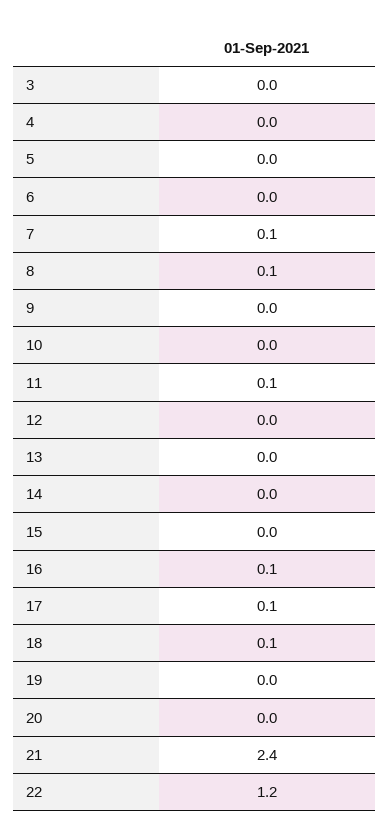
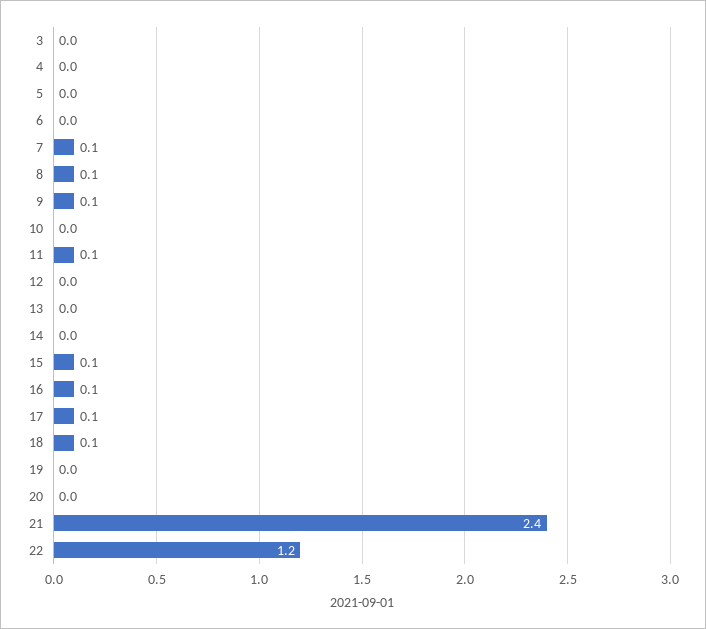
9: 0 -> 0.1
15: 0 -> 0.1

